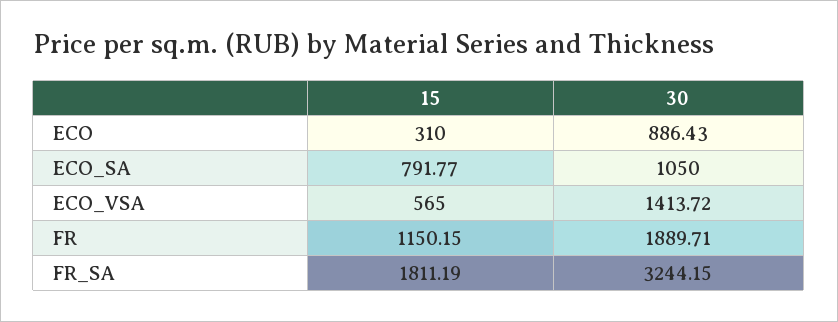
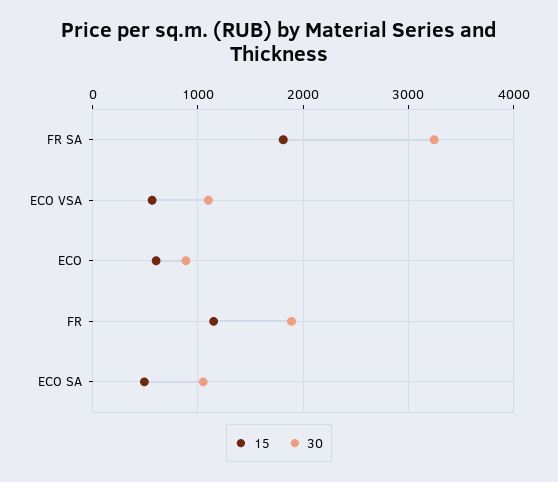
15, ECO: 310 -> 600
15, ECO_SA: 791.77 -> 500
30, ECO_VSA: 1413.72 -> 1100

